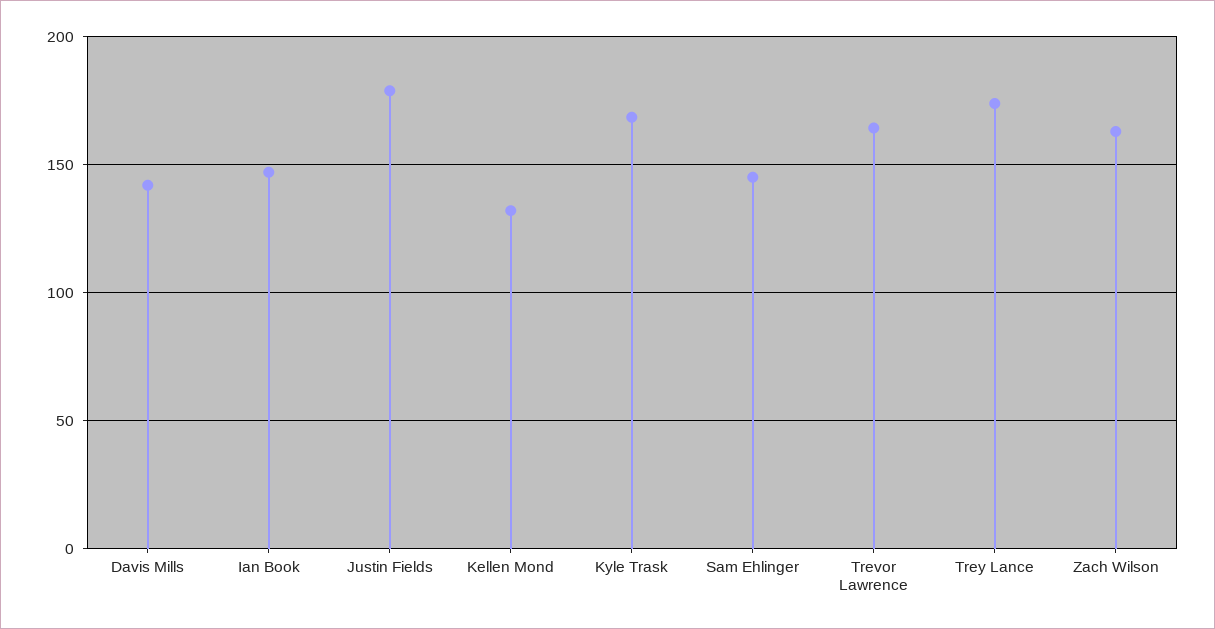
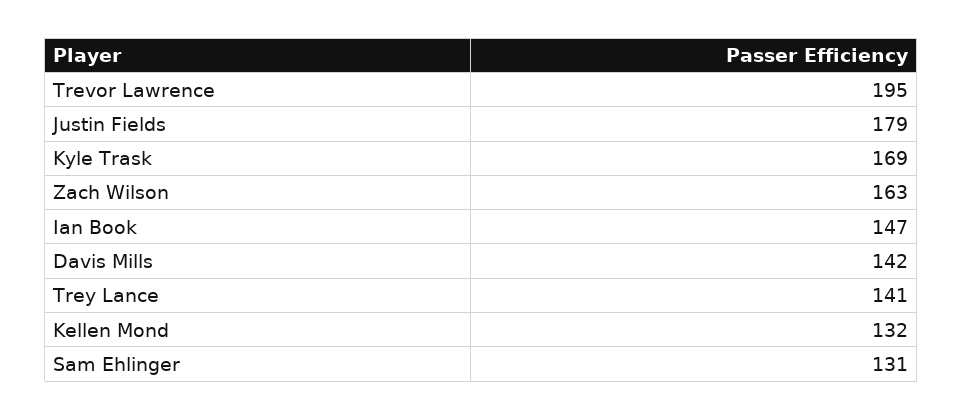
Sam Ehlinger: 145 -> 131
Trevor Lawrence: 165 -> 195
Trey Lance: 175 -> 141

